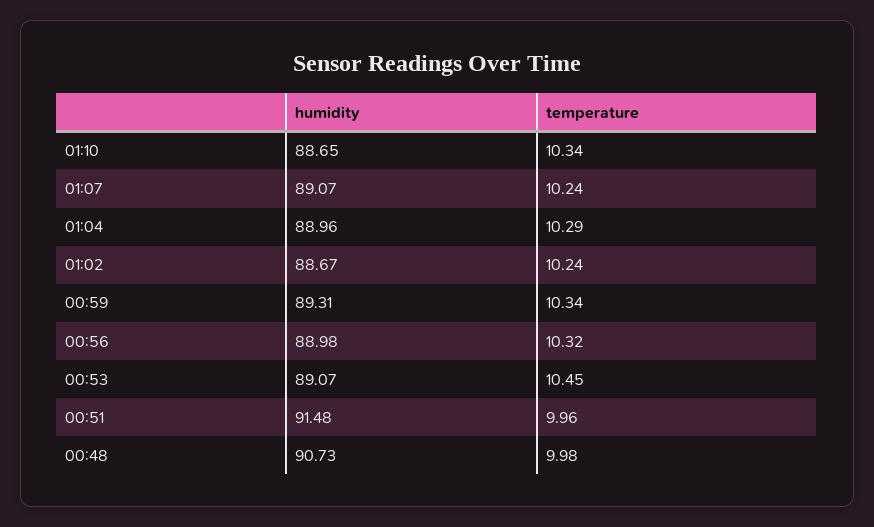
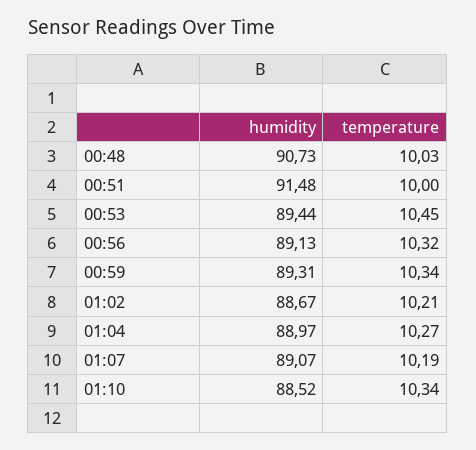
humidity, 01:10: 88.65 -> 88.52
temperature, 01:07: 10.24 -> 10.19
humidity, 01:04: 88.96 -> 88.97
temperature, 01:04: 10.29 -> 10.27
temperature, 01:02: 10.24 -> 10.21
humidity, 00:56: 88.98 -> 89.13
humidity, 00:53: 89.07 -> 89.44
temperature, 00:51: 9.96 -> 10
temperature, 00:48: 9.98 -> 10.03

